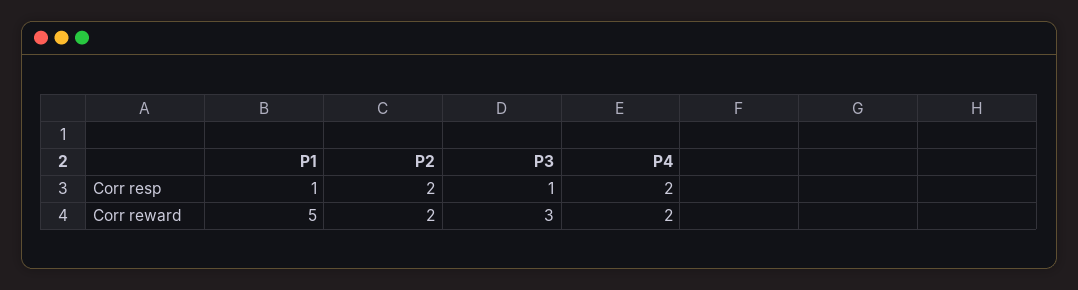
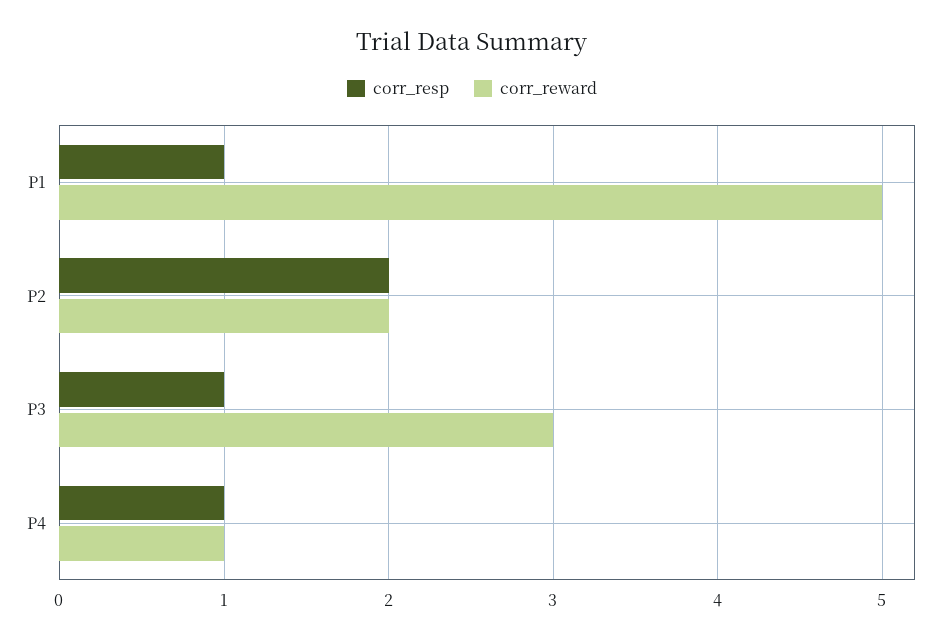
Corr resp, P4: 2 -> 1
Corr reward, P4: 2 -> 1

